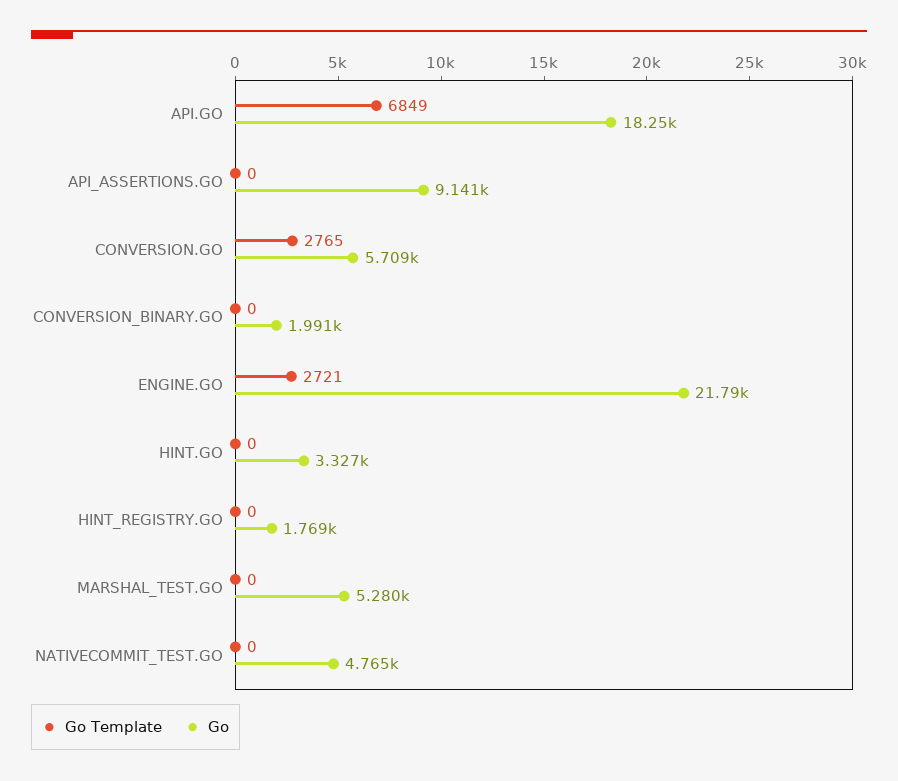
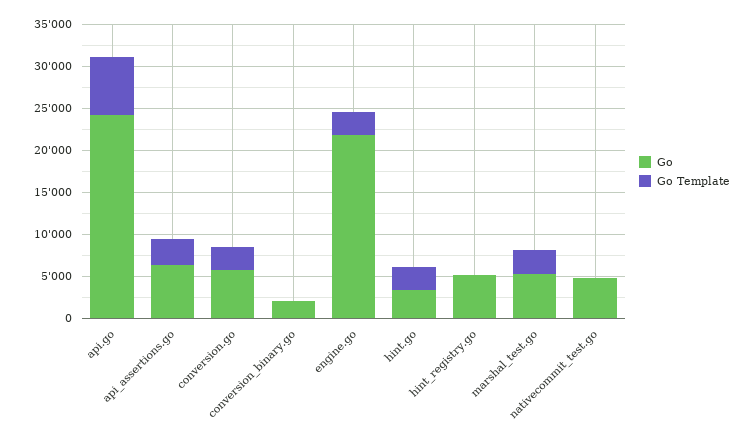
Go, API.GO: 18250 -> 24000
Go Template, API_ASSERTIONS.GO: 0 -> 3000
Go, API_ASSERTIONS.GO: 9141 -> 6000
Go Template, HINT.GO: 0 -> 3000
Go, HINT_REGISTRY.GO: 1769 -> 5000
Go Template, MARSHAL_TEST.GO: 0 -> 3000

